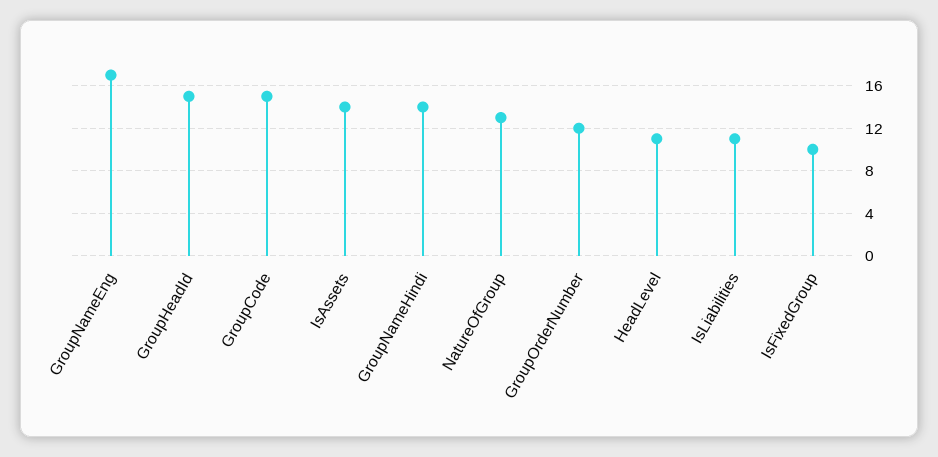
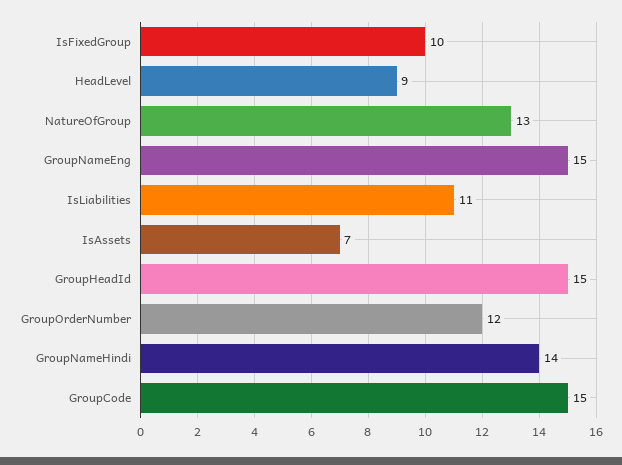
GroupNameEng: 17 -> 15
IsAssets: 14 -> 7
HeadLevel: 11 -> 9

